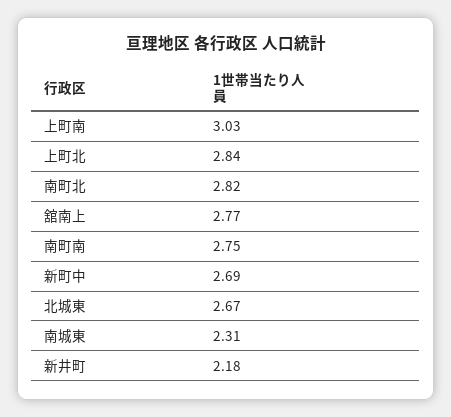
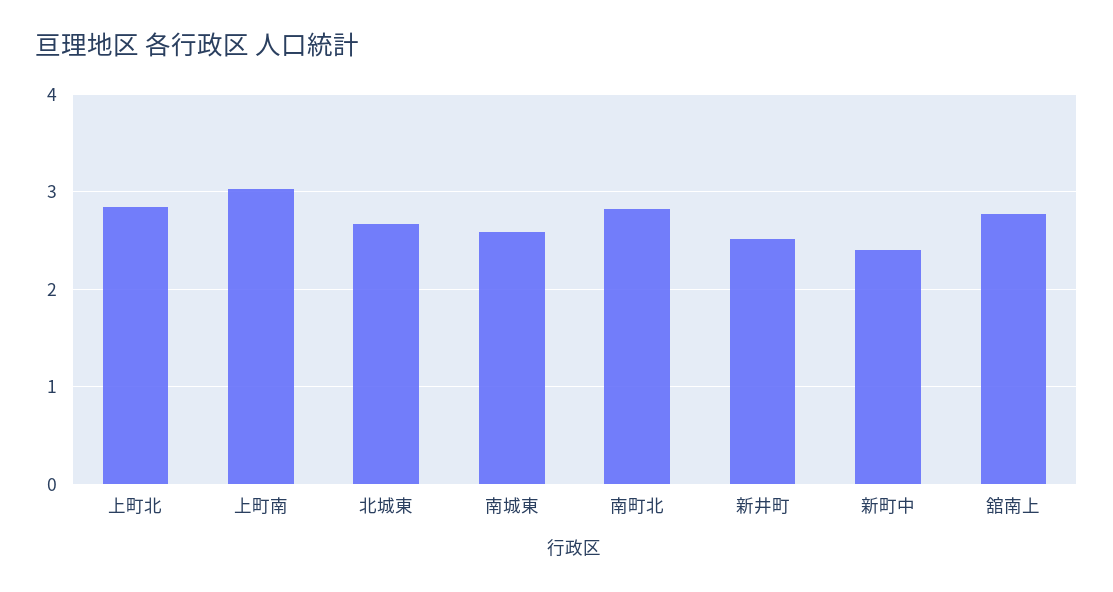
南町南: 2.75 -> none
新町中: 2.69 -> 2.4
南城東: 2.31 -> 2.6
新井町: 2.18 -> 2.5

